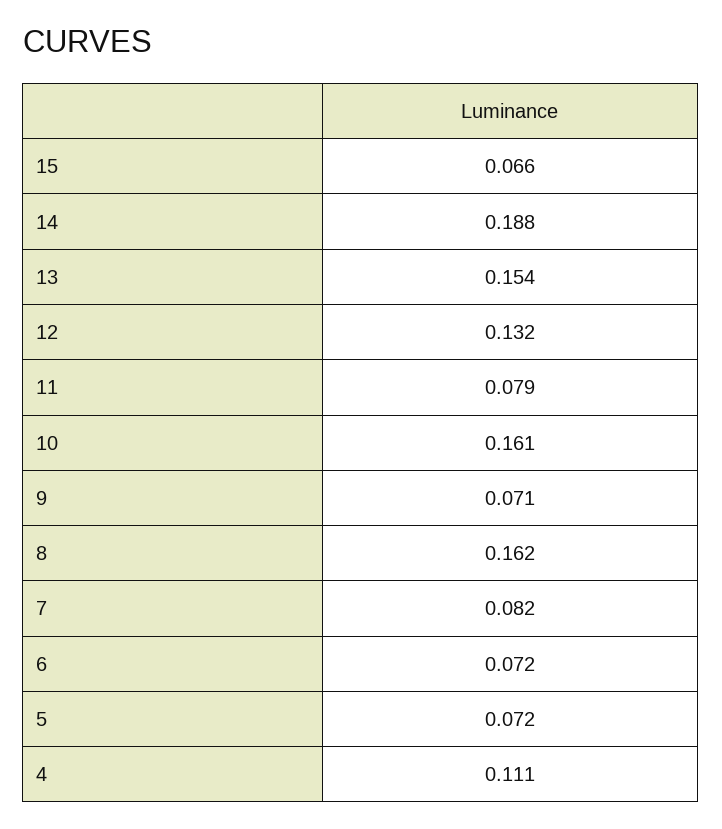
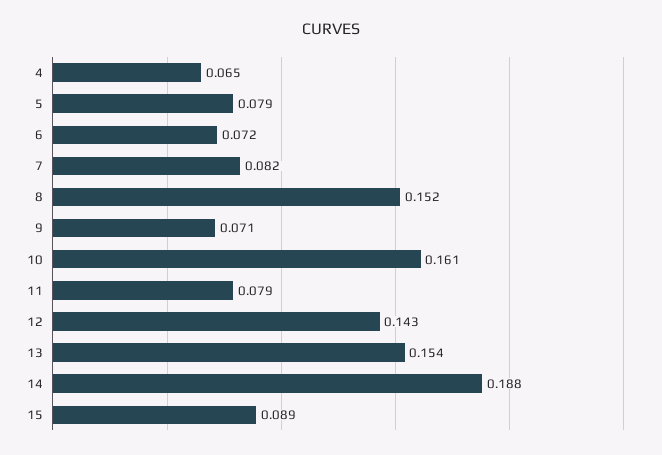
15: 0.066 -> 0.089
12: 0.132 -> 0.143
8: 0.162 -> 0.152
5: 0.072 -> 0.079
4: 0.111 -> 0.065

